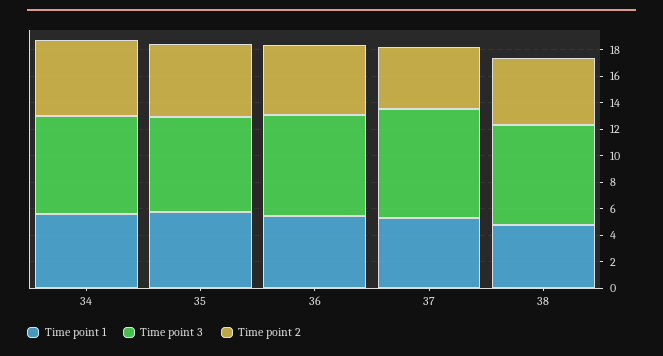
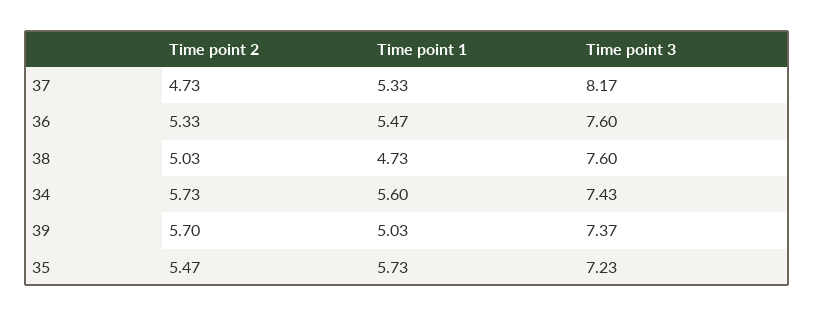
Time point 2, 39: none -> 5.7
Time point 1, 39: none -> 5.03
Time point 3, 39: none -> 7.37

